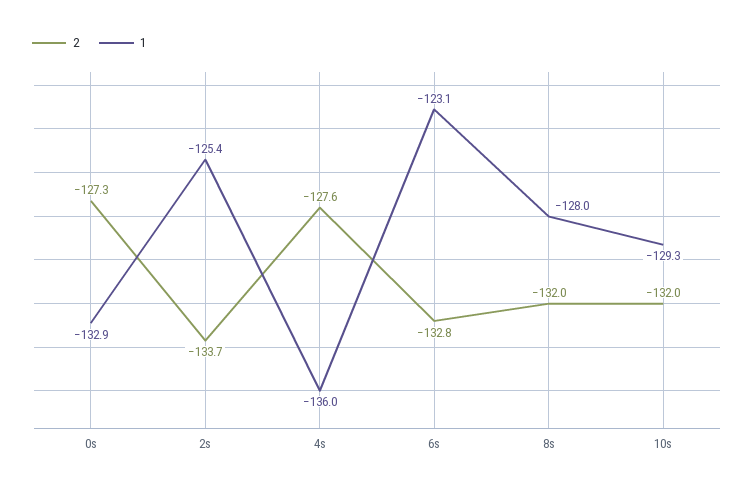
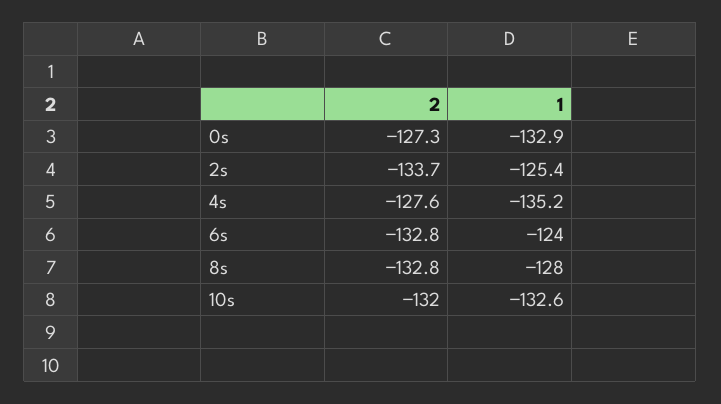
1, 4s: -136 -> -135.2
1, 6s: -123.1 -> -124
2, 8s: -132 -> -132.8
1, 10s: -129.3 -> -132.6

